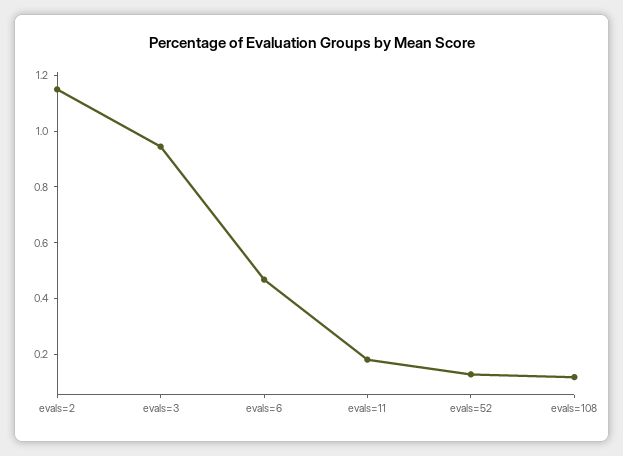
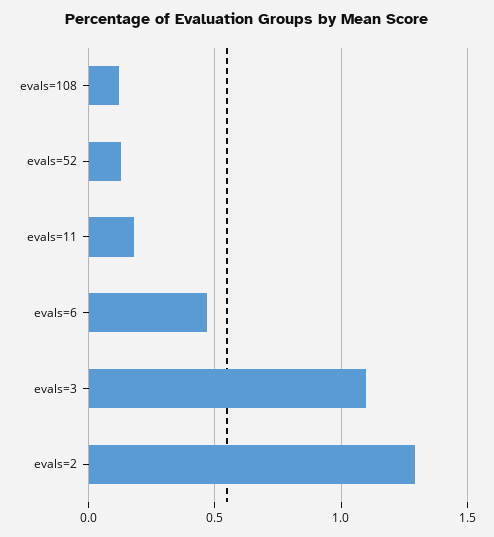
evals=2: 1.15 -> 1.3
evals=3: 0.95 -> 1.1

